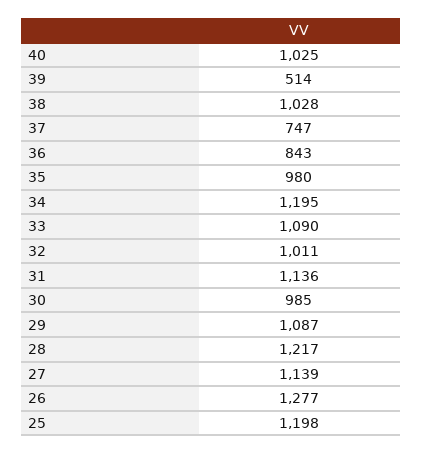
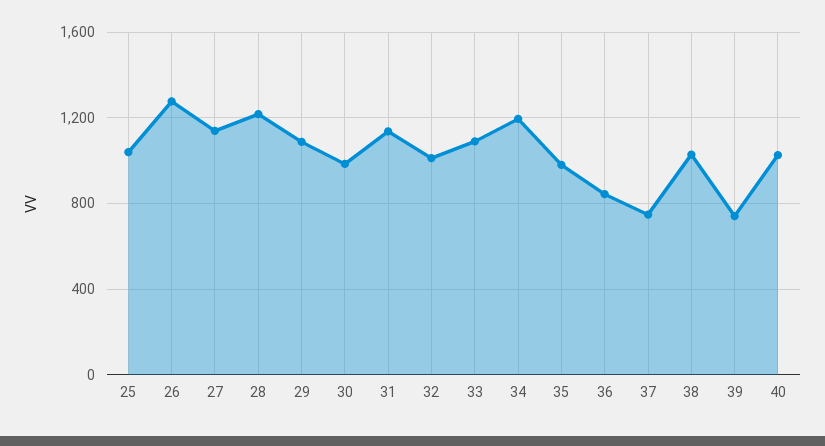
39: 514 -> 750
25: 1198 -> 1050

